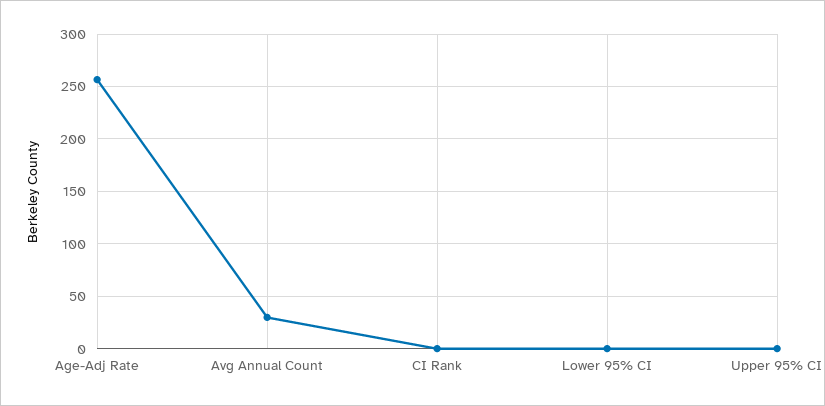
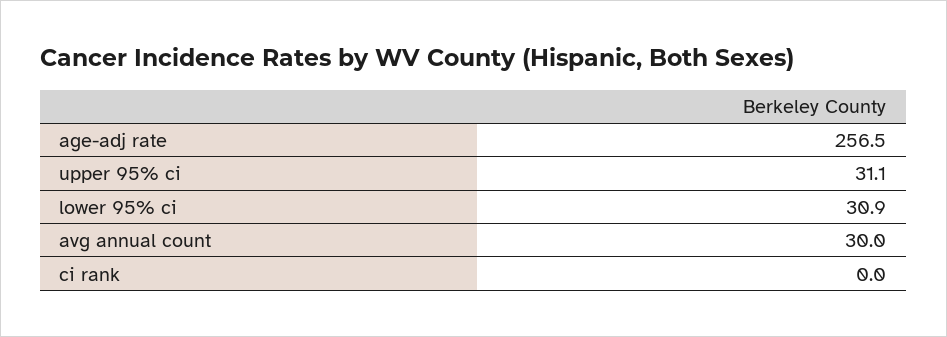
Lower 95% CI: 0 -> 30.9
Upper 95% CI: 0 -> 31.1

